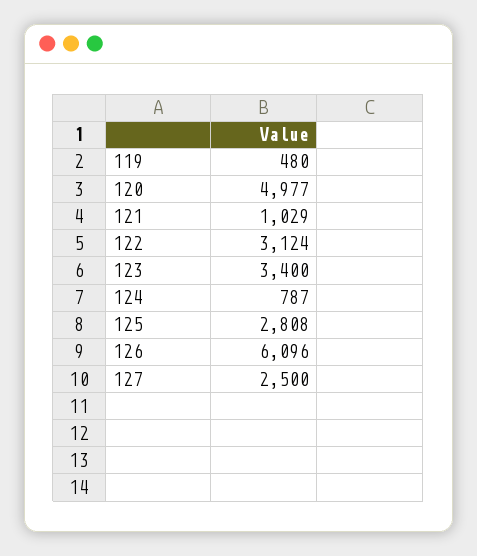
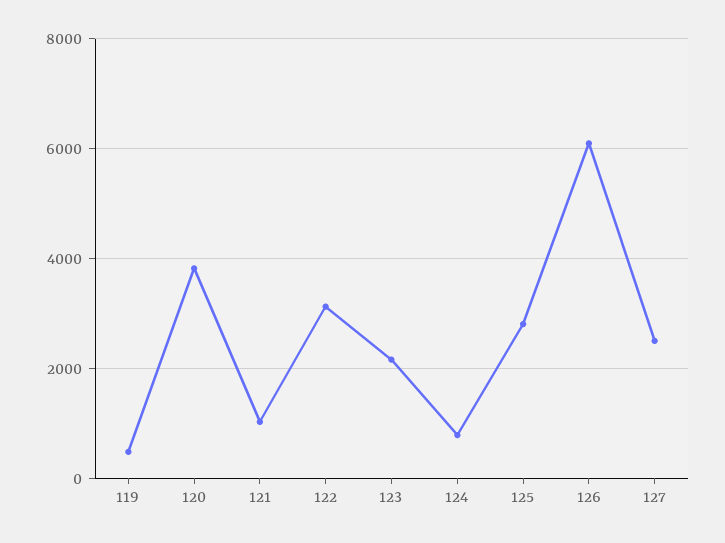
120: 4977 -> 3800
123: 3400 -> 2200

